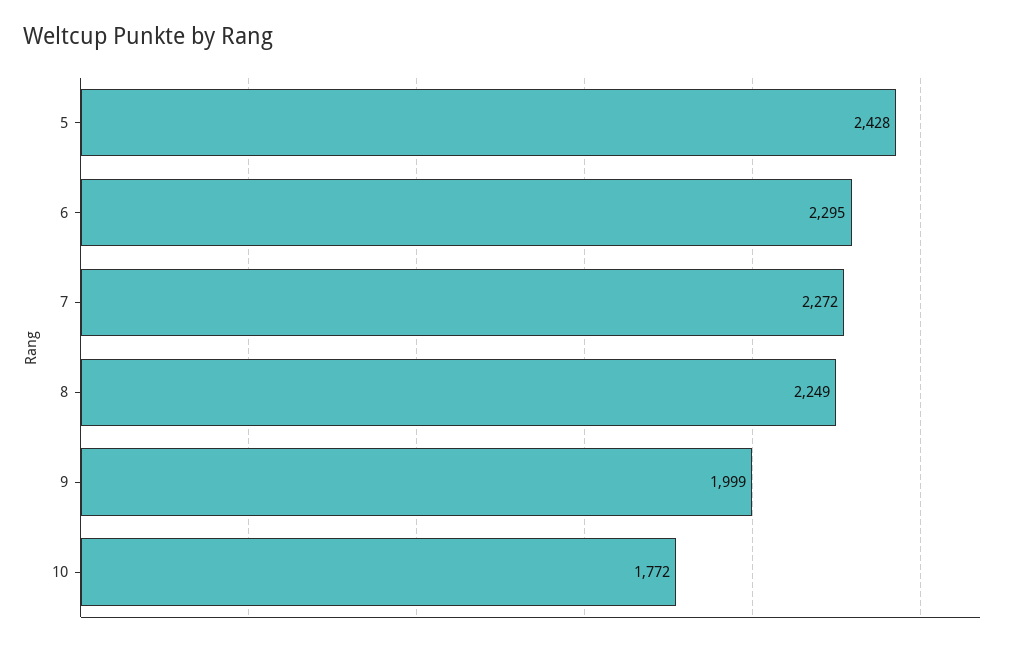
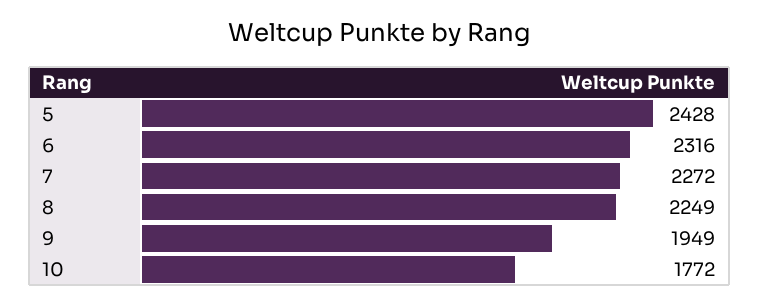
6: 2295 -> 2316
9: 1999 -> 1949

